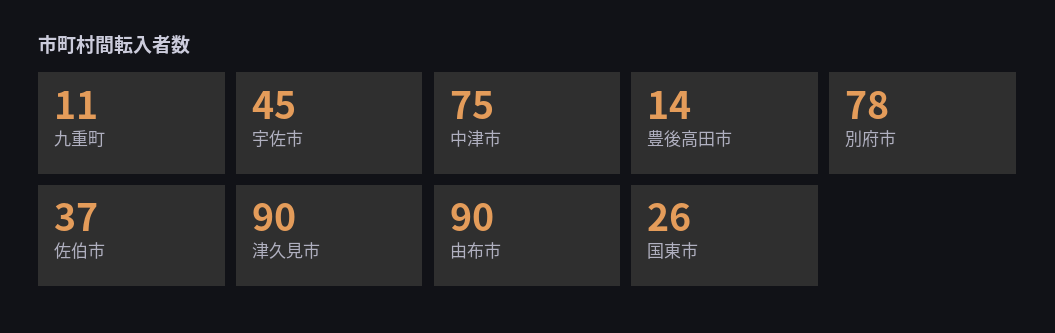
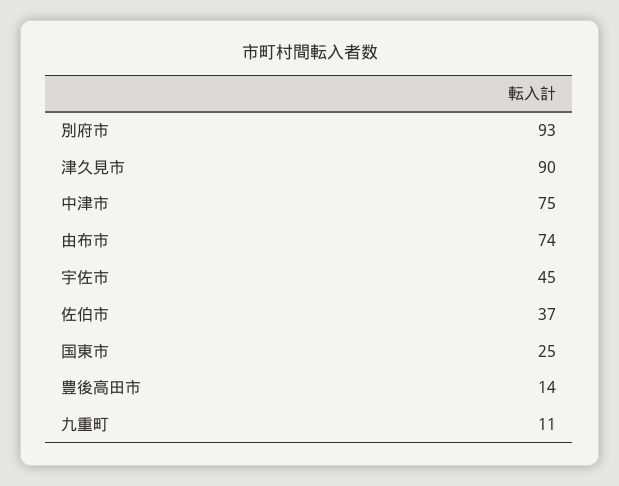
別府市: 78 -> 93
由布市: 90 -> 74
国東市: 26 -> 25

